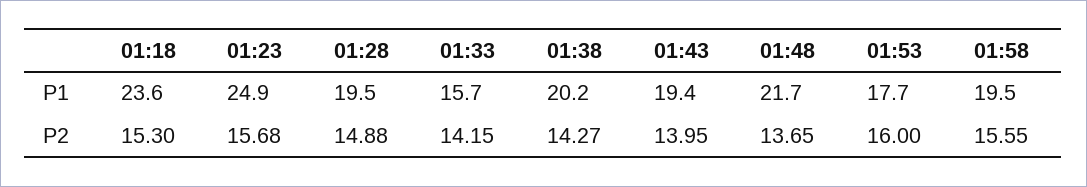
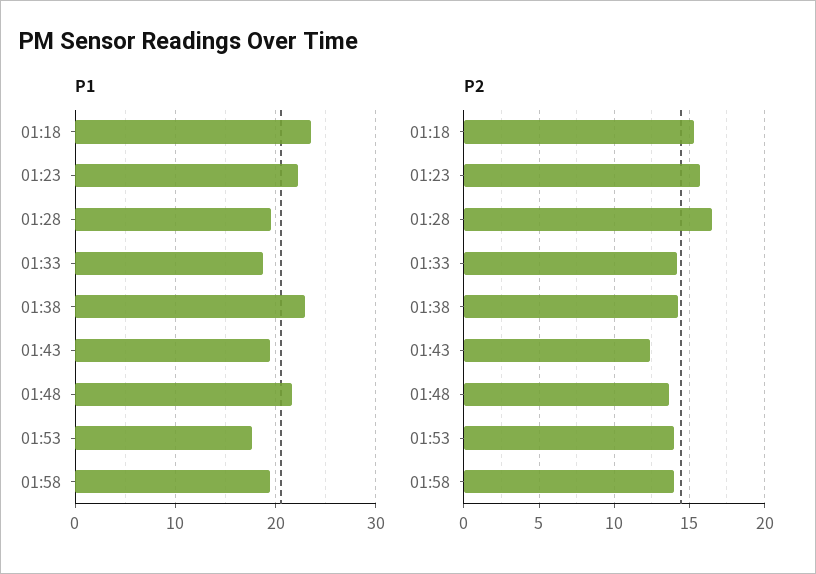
P1, 01:23: 24.9 -> 22
P1, 01:33: 15.7 -> 19
P1, 01:38: 20.2 -> 23
P2, 01:28: 14.88 -> 16.5
P2, 01:43: 13.95 -> 12.5
P2, 01:53: 16 -> 14
P2, 01:58: 15.55 -> 14

